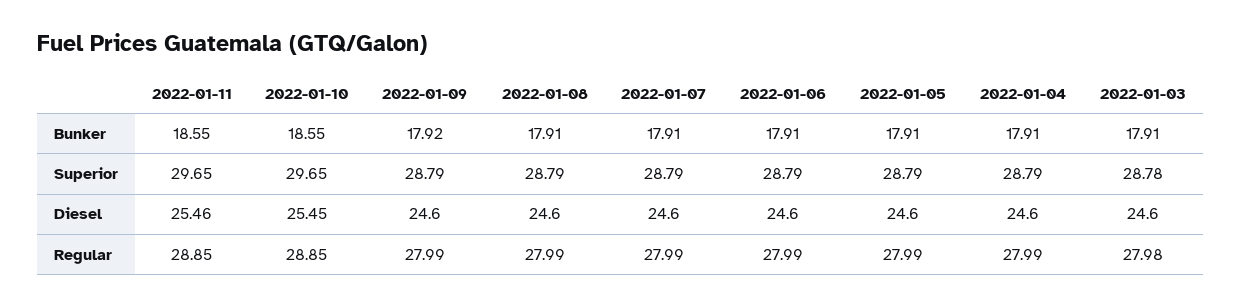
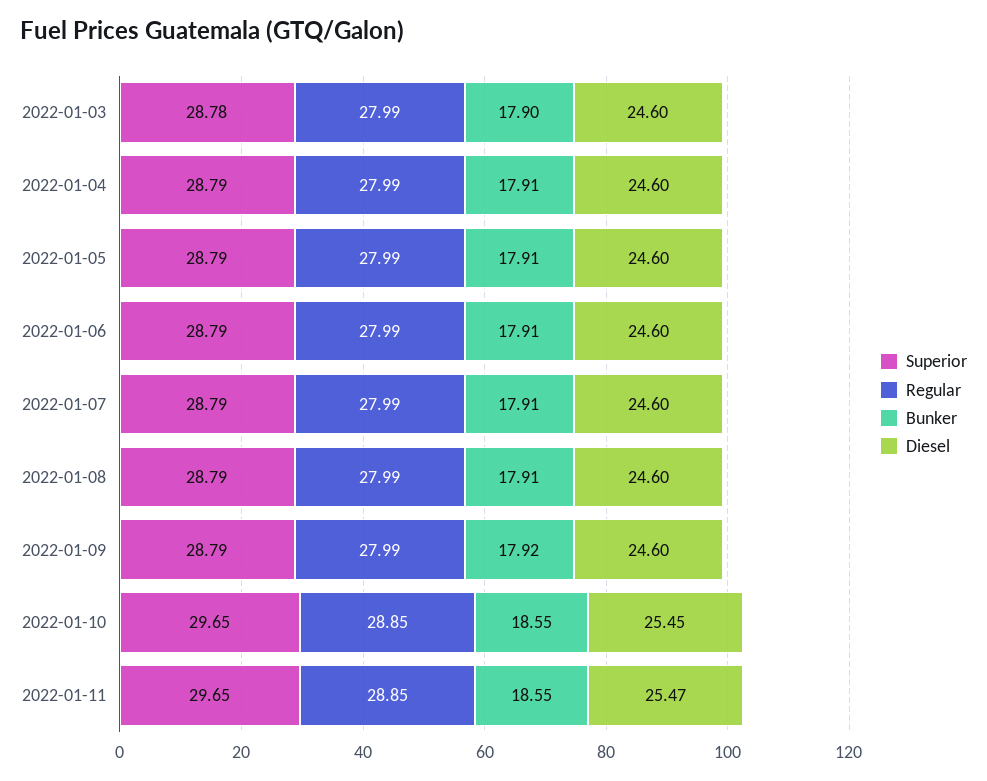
Bunker, 2022-01-03: 17.91 -> 17.9
Diesel, 2022-01-11: 25.46 -> 25.47
Regular, 2022-01-03: 27.98 -> 27.99

